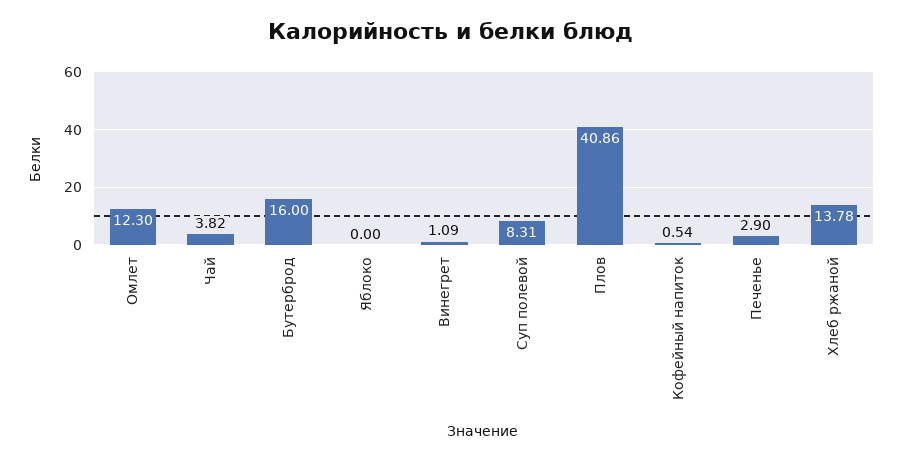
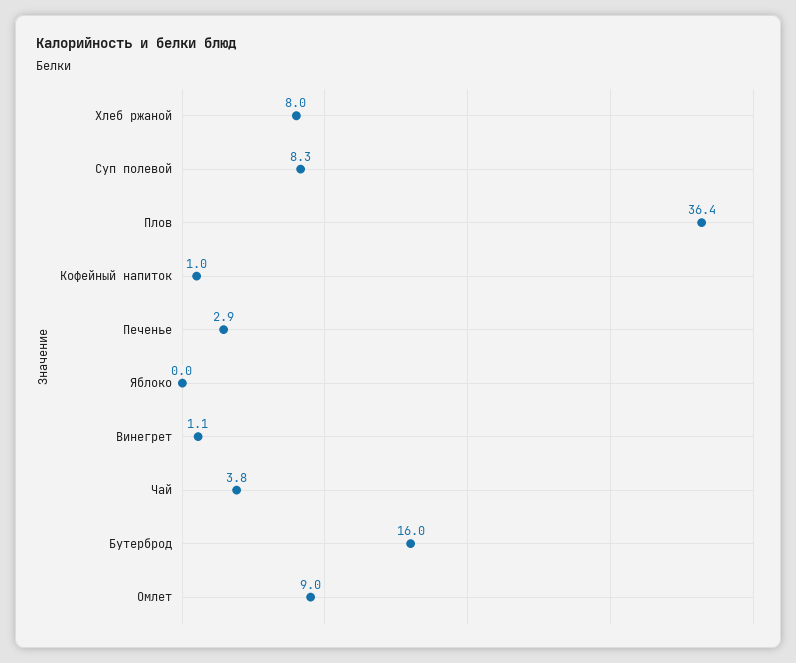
Омлет: 12.3 -> 9
Плов: 40.86 -> 36.4
Кофейный напиток: 0.54 -> 1
Хлеб ржаной: 13.78 -> 8

